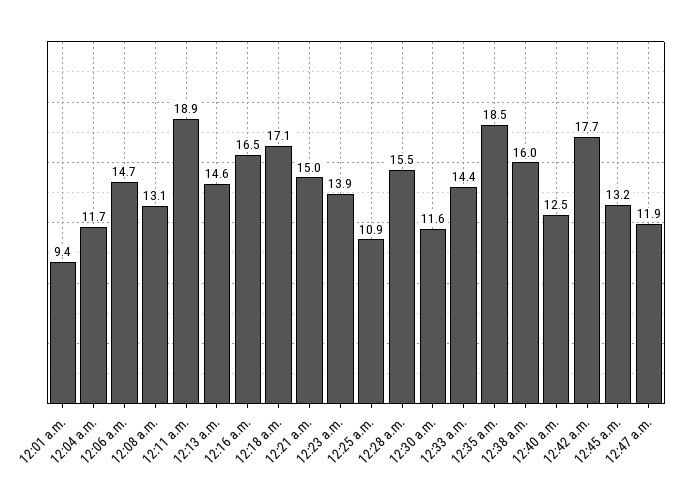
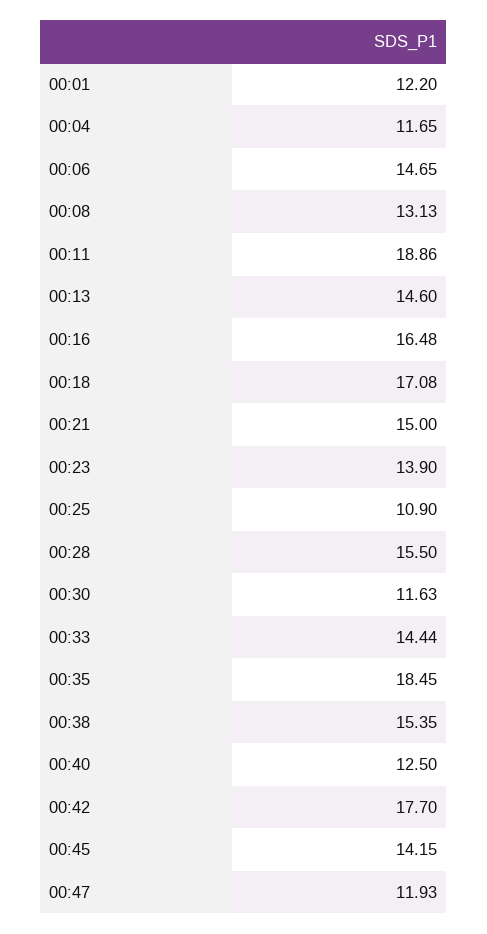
12:01 a.m.: 9.4 -> 12.2
12:38 a.m.: 16 -> 15.35
12:45 a.m.: 13.2 -> 14.15

